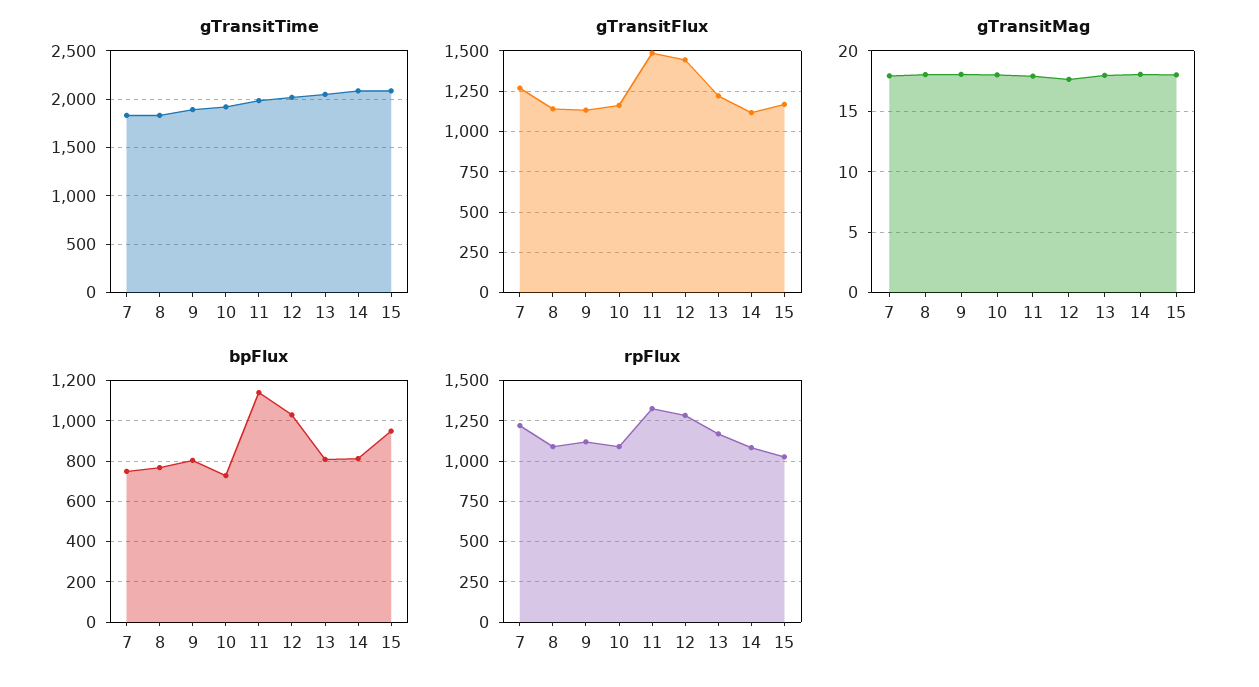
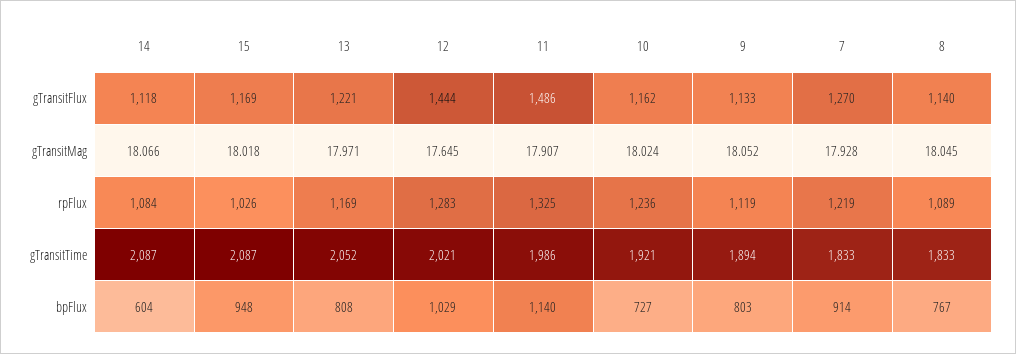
bpFlux, 7: 750 -> 914
bpFlux, 14: 800 -> 604
rpFlux, 10: 1100 -> 1236

